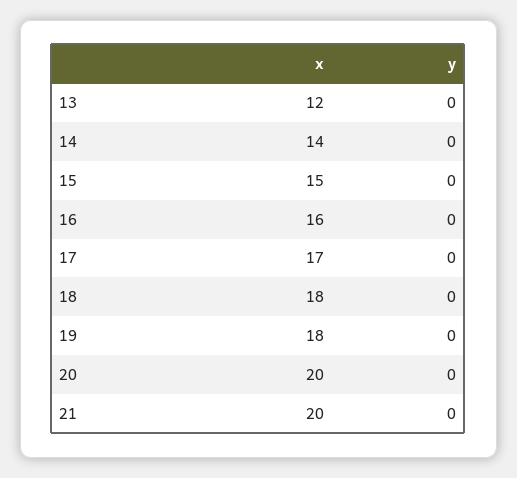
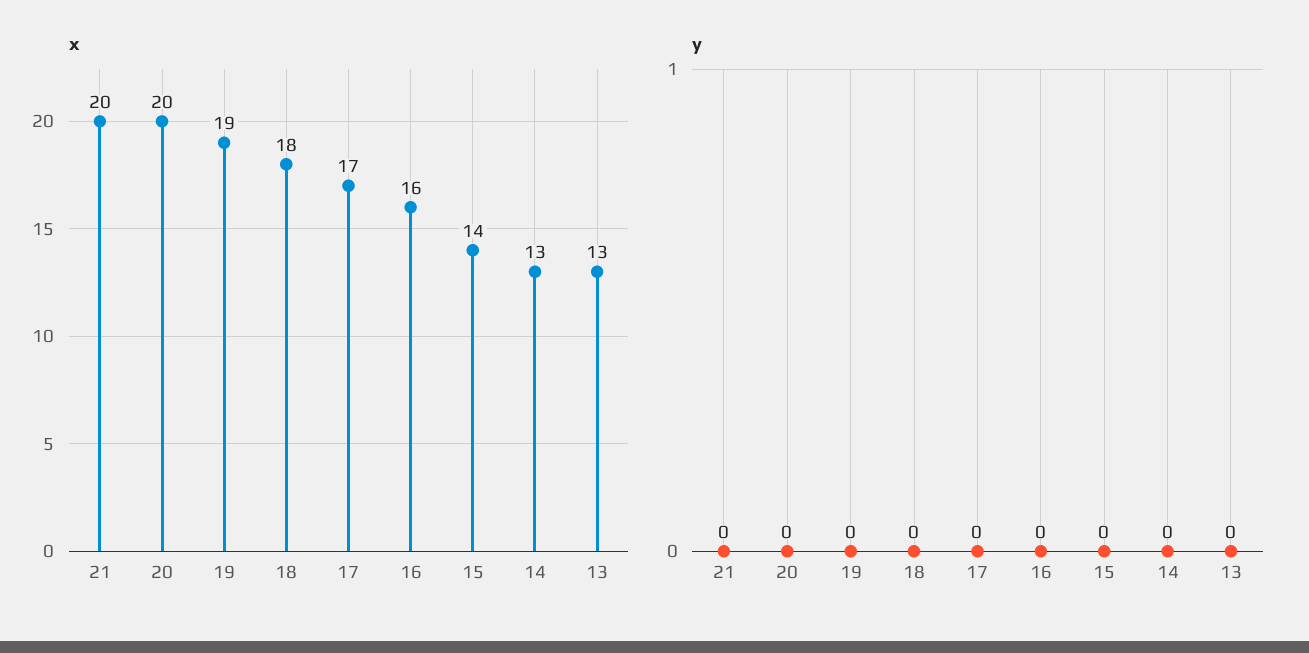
x, 13: 12 -> 13
x, 14: 14 -> 13
x, 15: 15 -> 14
x, 19: 18 -> 19

